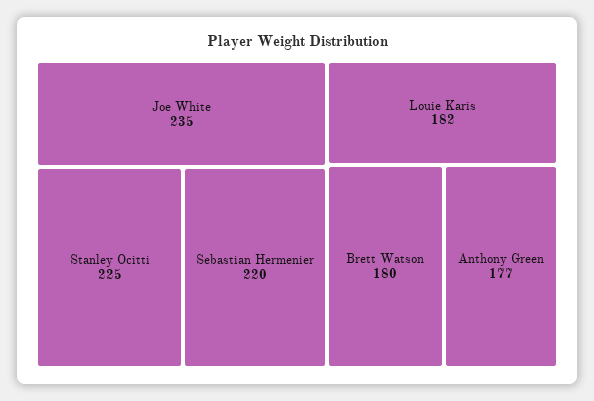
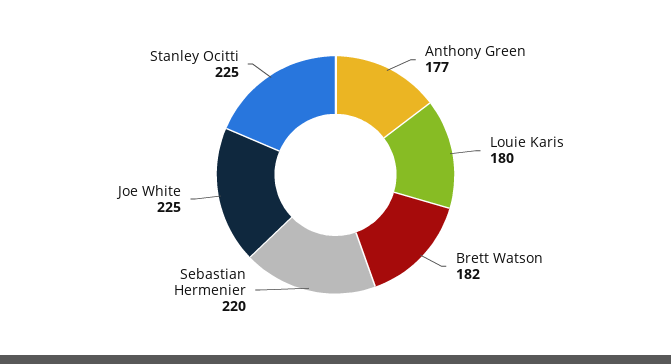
Joe White: 235 -> 225
Louie Karis: 182 -> 180
Brett Watson: 180 -> 182

